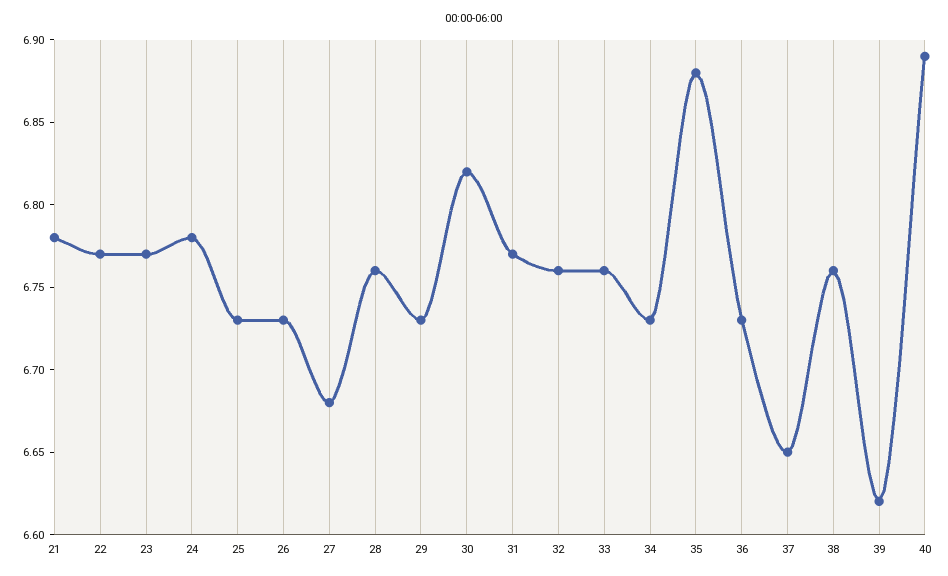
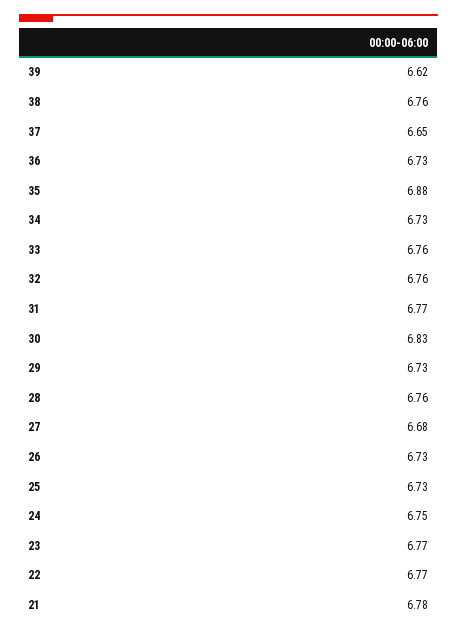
24: 6.78 -> 6.75
30: 6.82 -> 6.83
40: 6.89 -> none

